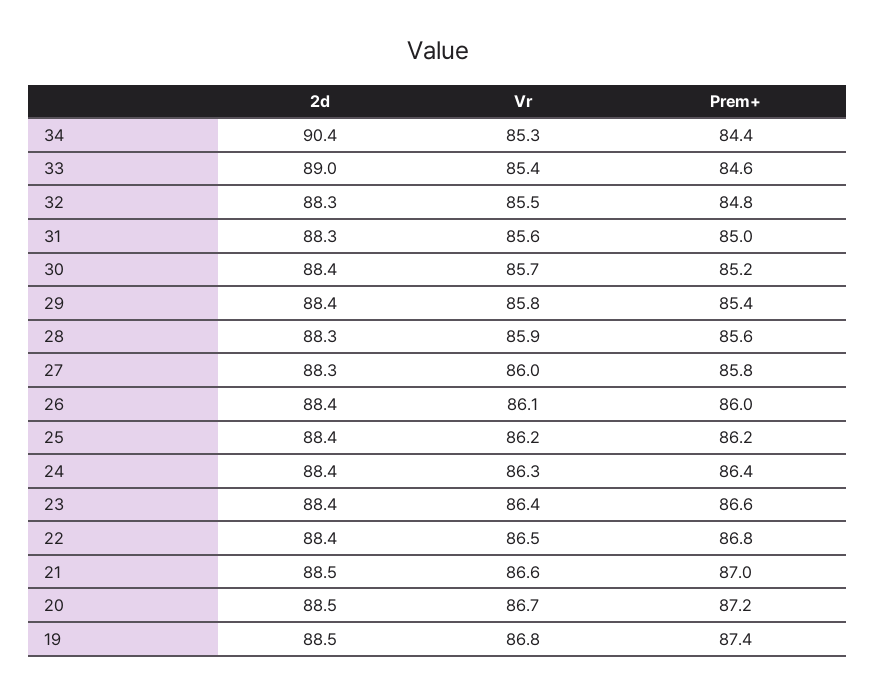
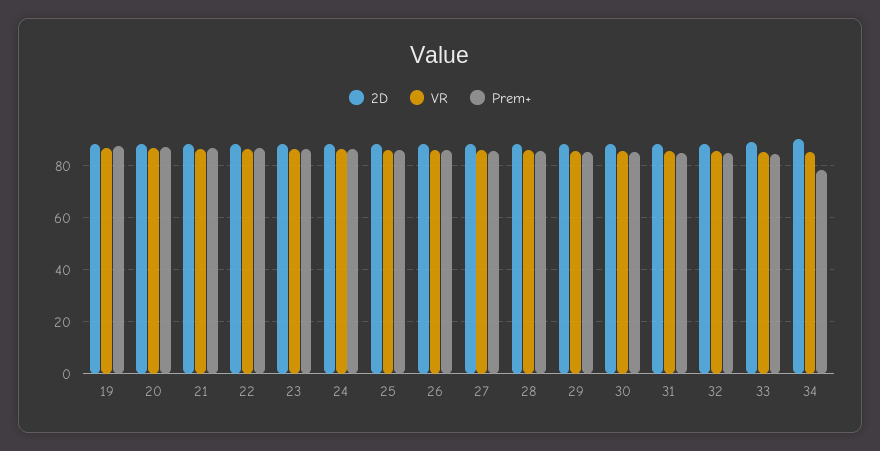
Prem+, 34: 84.4 -> 77.5

